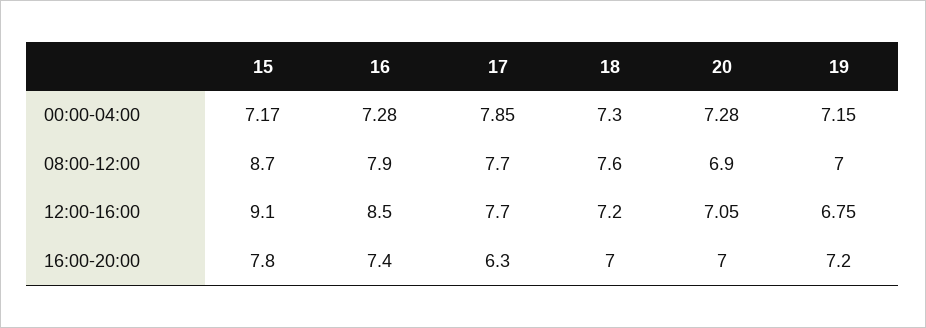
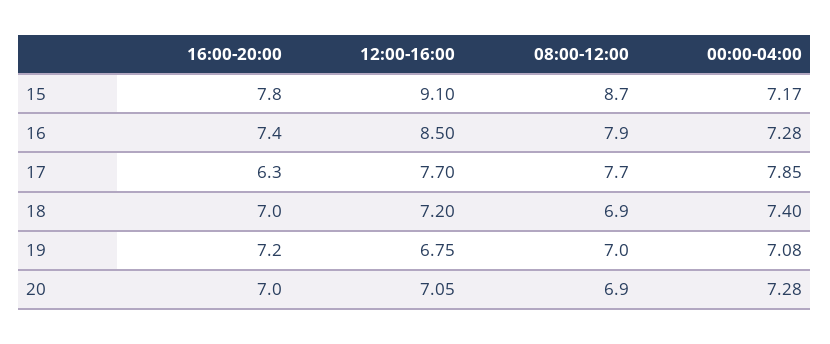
18, 00:00-04:00: 7.3 -> 7.4
19, 00:00-04:00: 7.15 -> 7.08
18, 08:00-12:00: 7.6 -> 6.9

